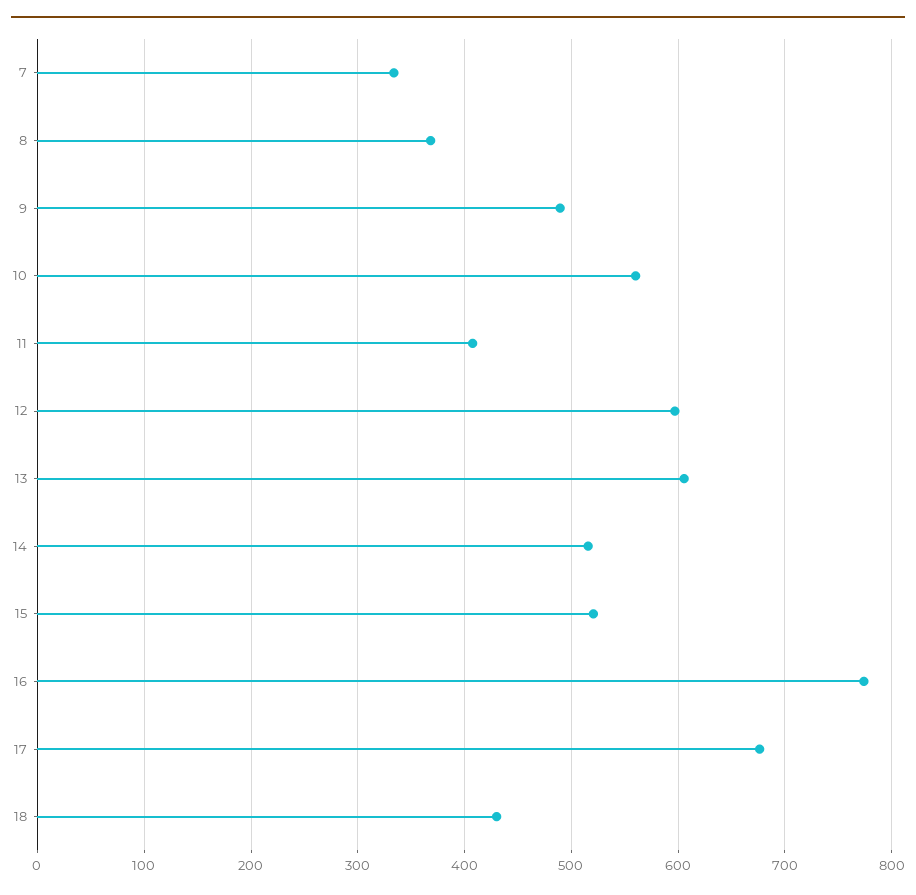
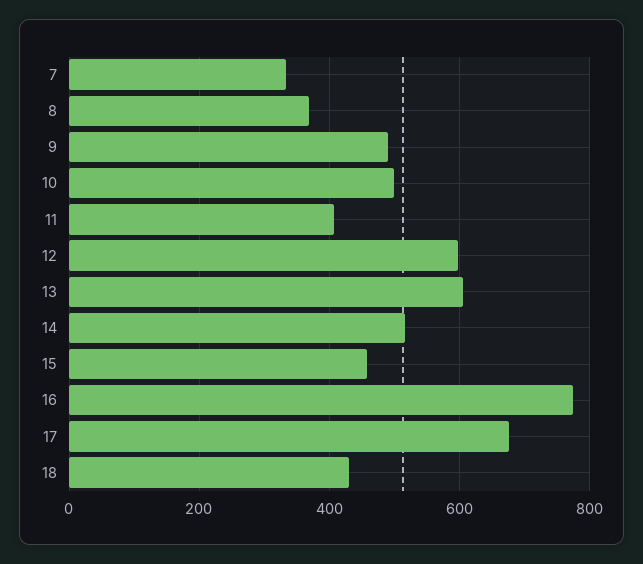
10: 560 -> 500
15: 520 -> 460

